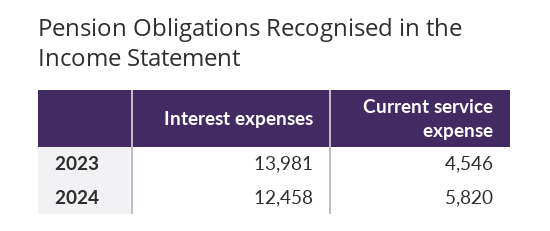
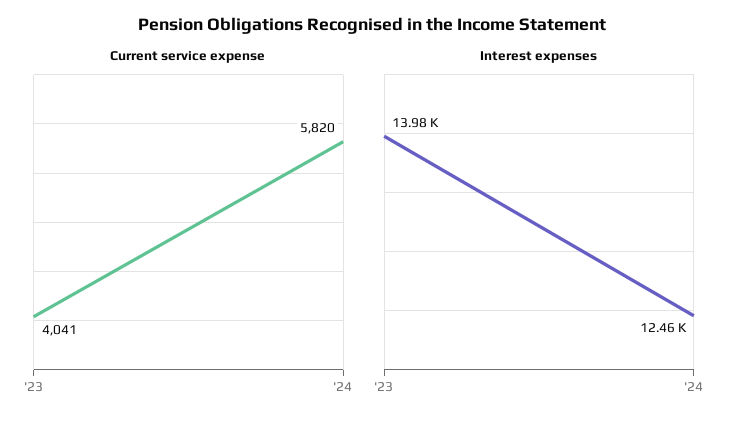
Current service expense, 2023: 4546 -> 4041

